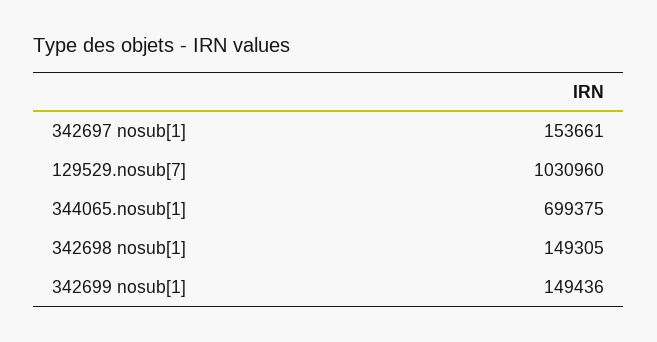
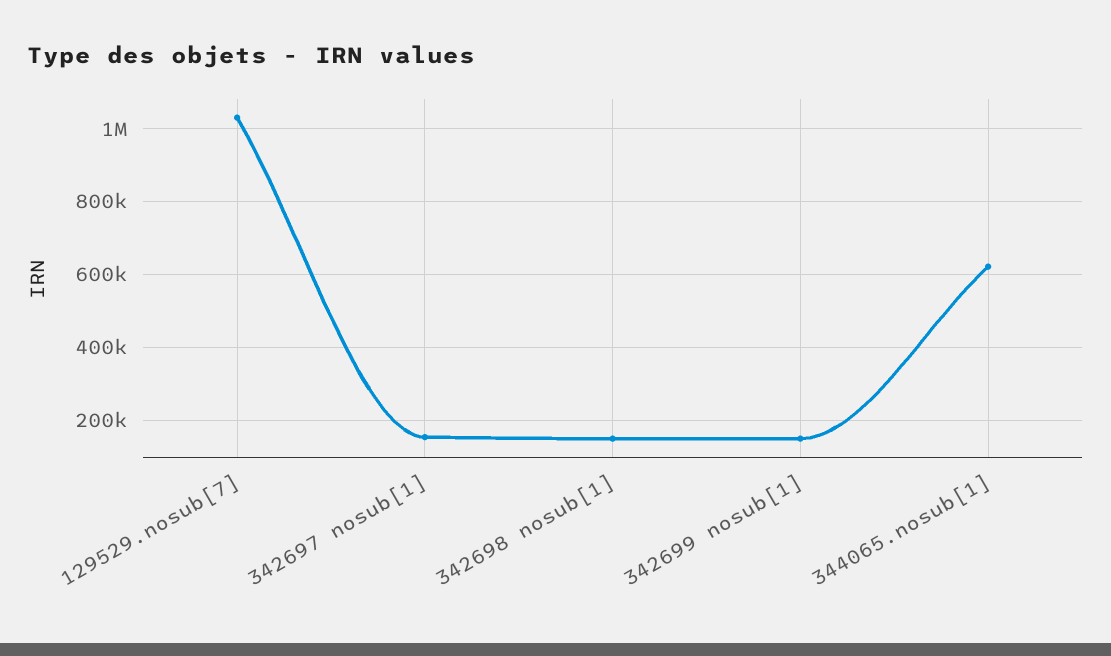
344065.nosub[1]: 699375 -> 620000

